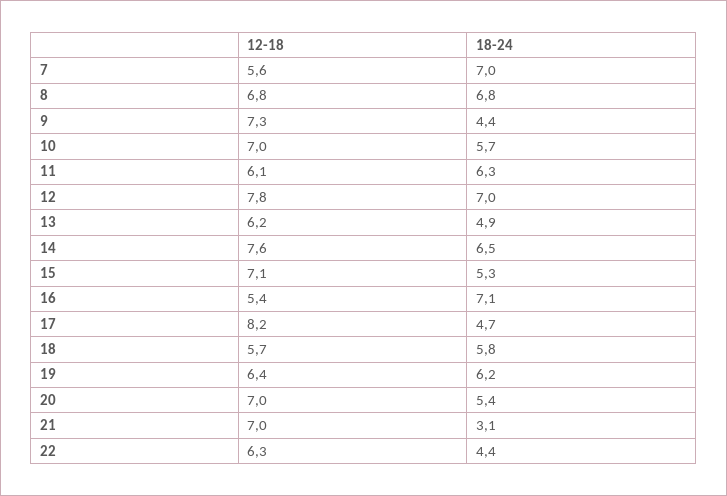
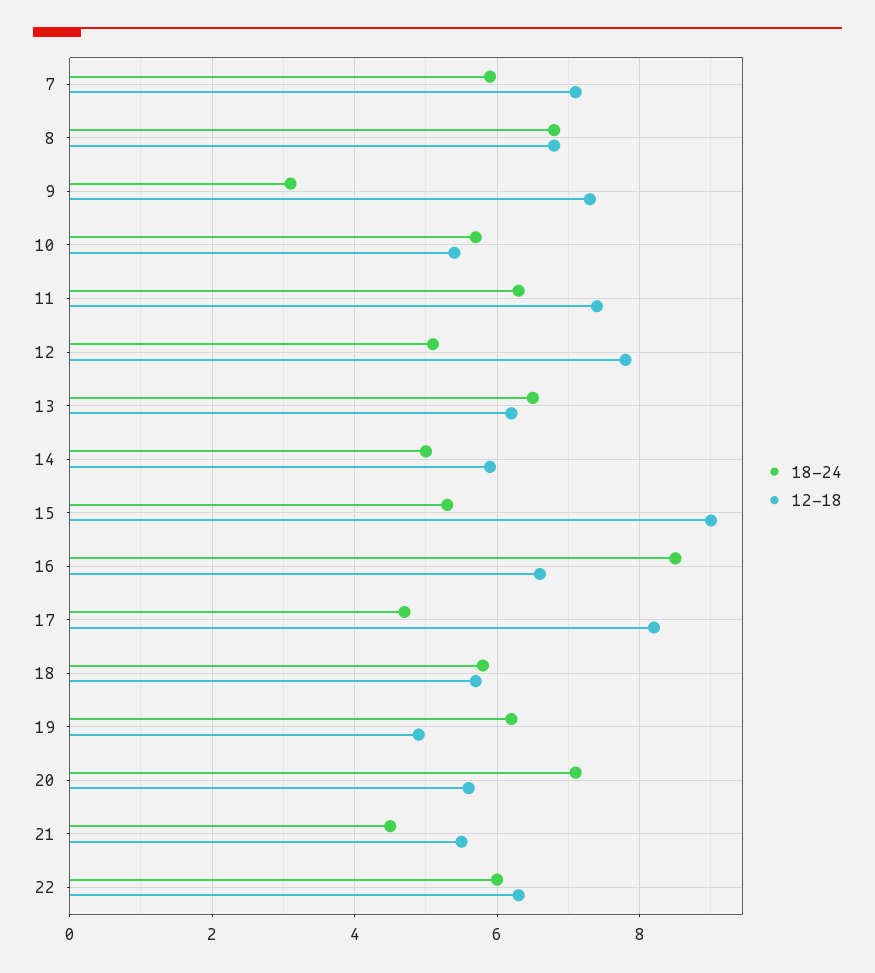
12-18, 7: 5.6 -> 7
18-24, 7: 7 -> 6
18-24, 9: 4.4 -> 3
12-18, 10: 7 -> 5.5
12-18, 11: 6.1 -> 7.5
18-24, 12: 7 -> 5
18-24, 13: 4.9 -> 6.5
12-18, 14: 7.6 -> 6
18-24, 14: 6.5 -> 5
12-18, 15: 7.1 -> 9
12-18, 16: 5.4 -> 6.5
18-24, 16: 7.1 -> 8.5
12-18, 19: 6.4 -> 5
12-18, 20: 7 -> 5.5
18-24, 20: 5.4 -> 7
12-18, 21: 7 -> 5.5
18-24, 21: 3.1 -> 4.5
18-24, 22: 4.4 -> 6

